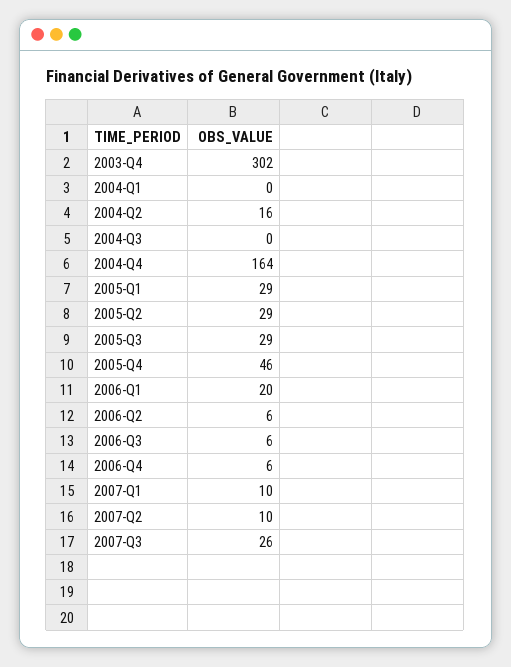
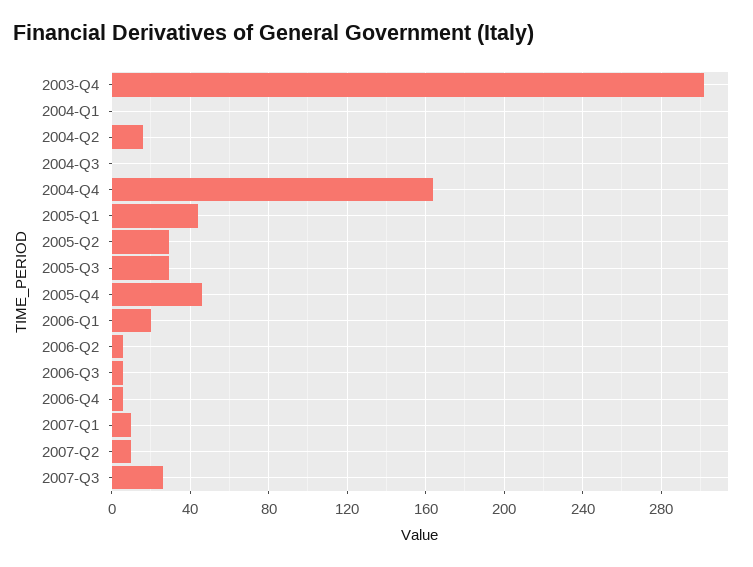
2005-Q1: 29 -> 45

